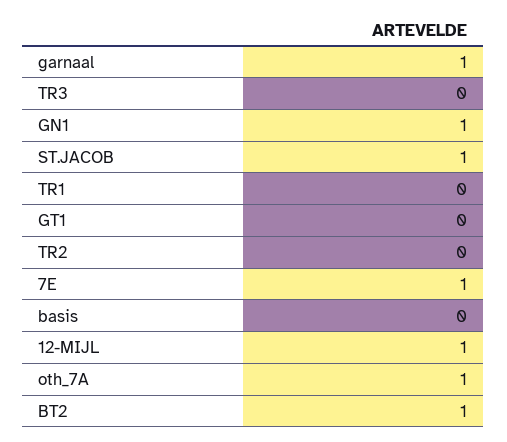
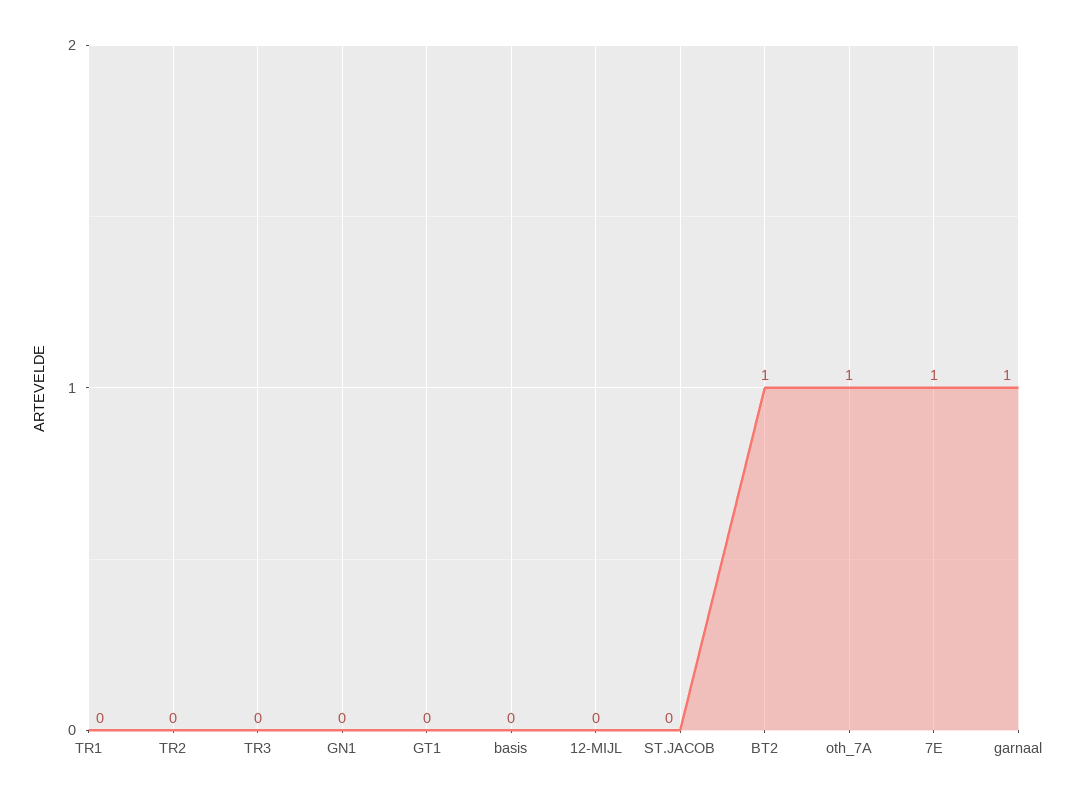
GN1: 1 -> 0
ST.JACOB: 1 -> 0
12-MIJL: 1 -> 0

